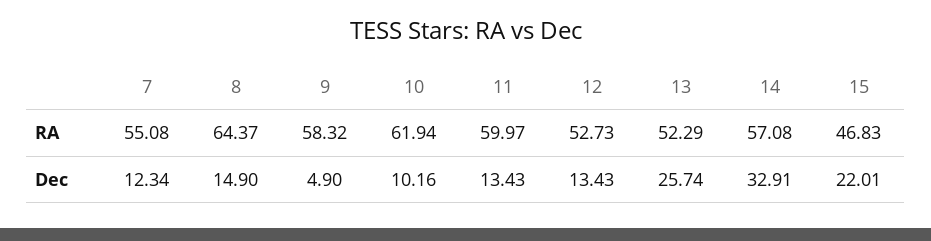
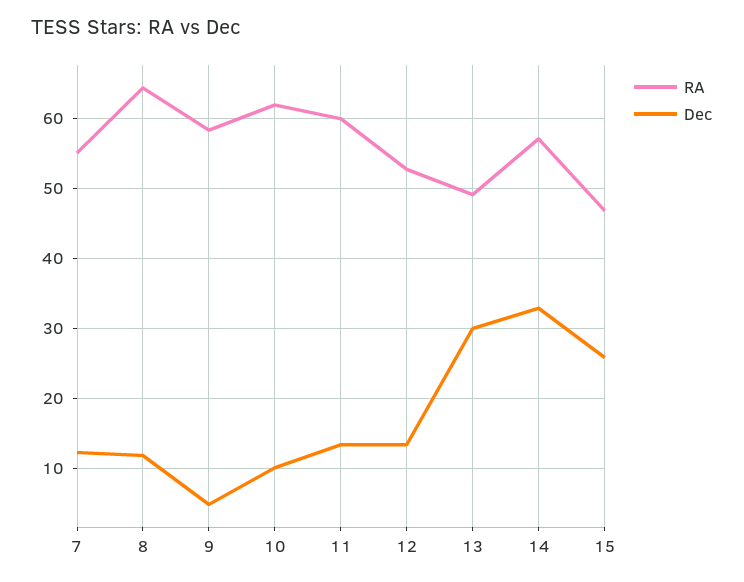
RA, 13: 52.29 -> 49
Dec, 8: 14.9 -> 12
Dec, 13: 25.74 -> 30
Dec, 15: 22.01 -> 26

